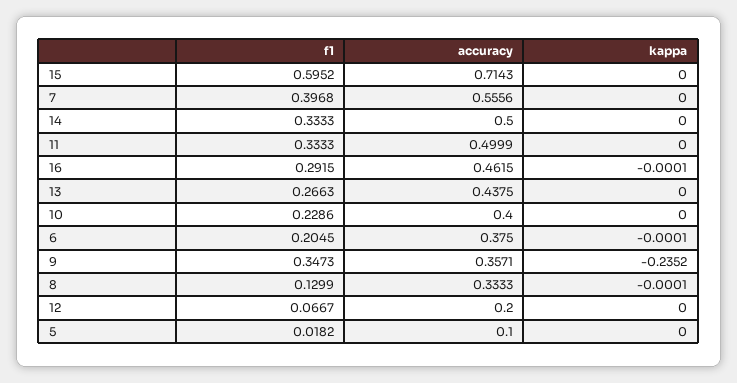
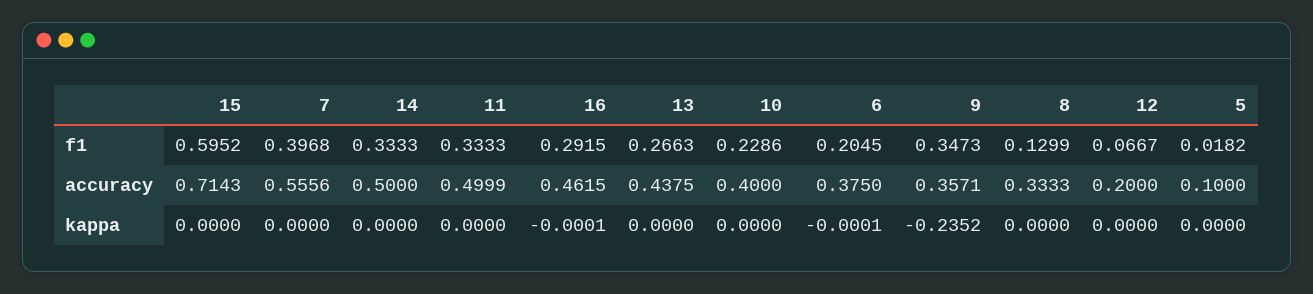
kappa, 8: -0.0001 -> 0

